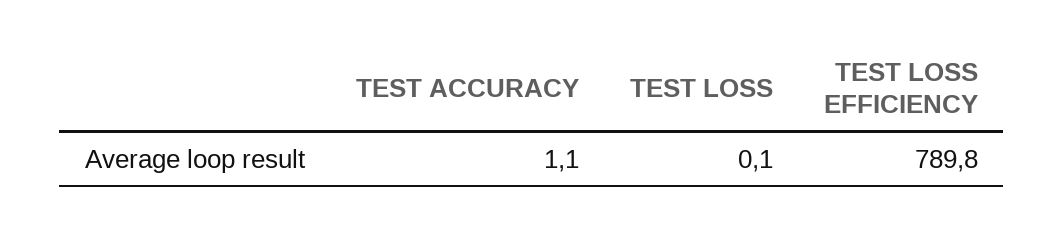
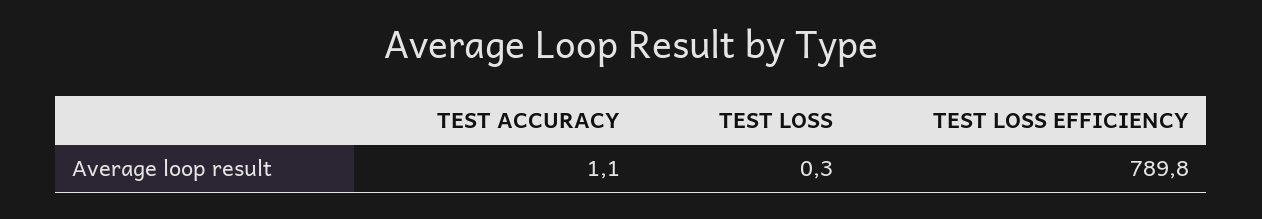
TEST LOSS: 0.1 -> 0.3

